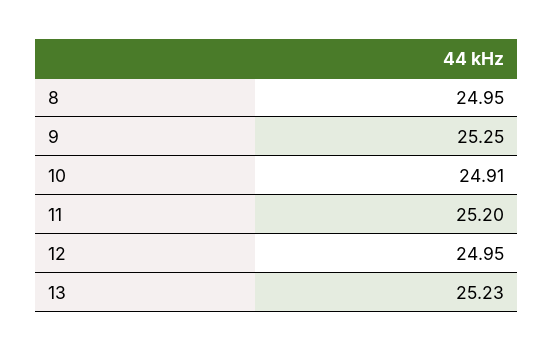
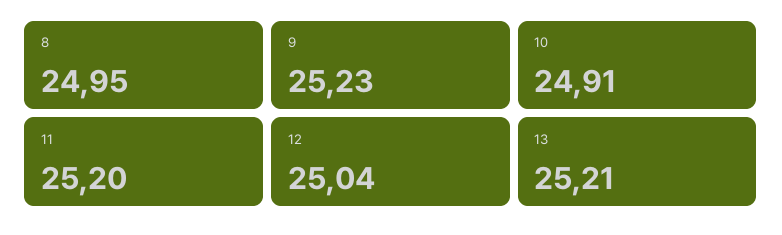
9: 25.25 -> 25.23
12: 24.95 -> 25.04
13: 25.23 -> 25.21

